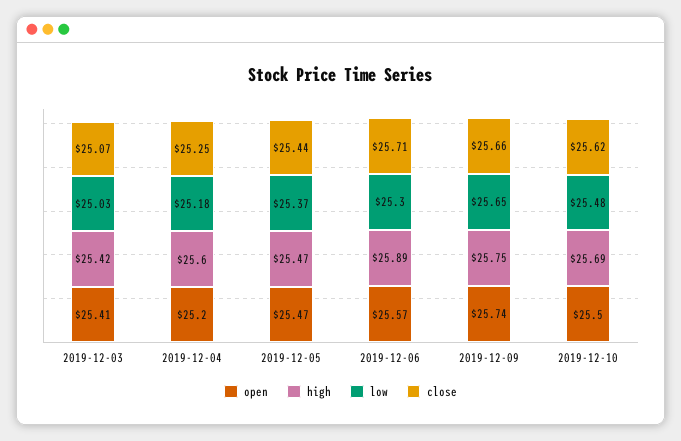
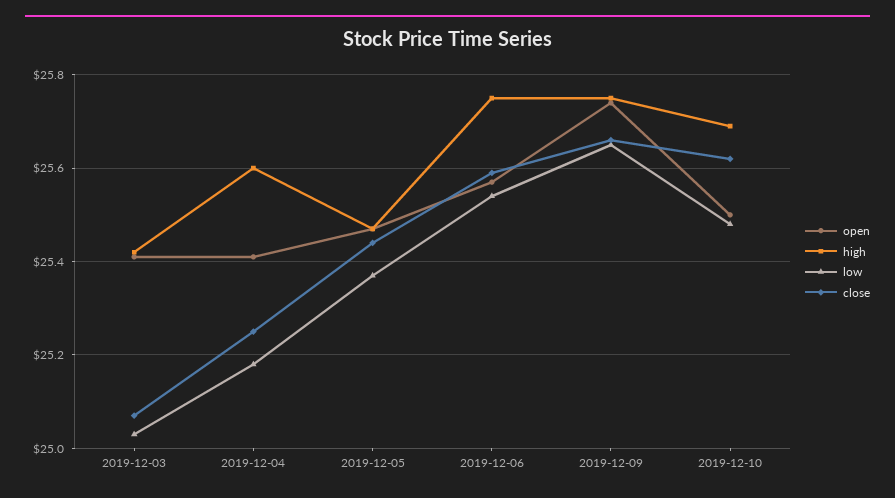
open, 2019-12-04: 25.2 -> 25.4
high, 2019-12-06: 25.89 -> 25.75
low, 2019-12-06: 25.3 -> 25.55
close, 2019-12-06: 25.71 -> 25.6

